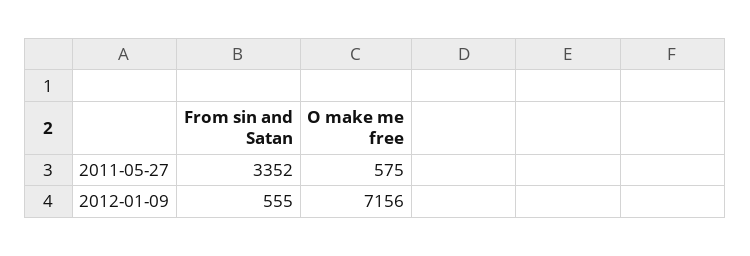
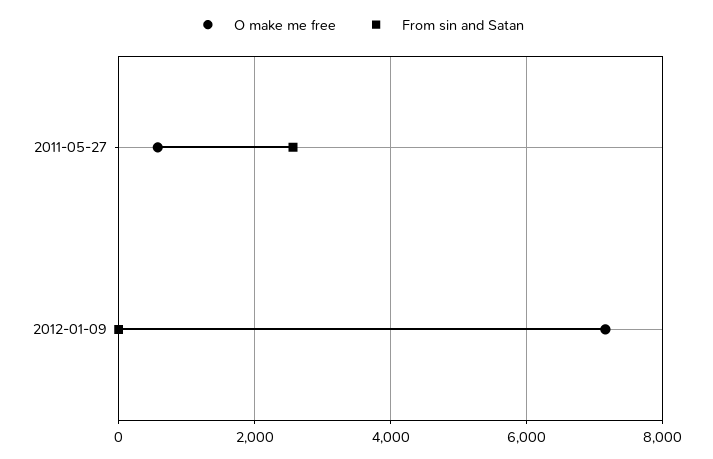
From sin and Satan, 2011-05-27: 3352 -> 2600
From sin and Satan, 2012-01-09: 555 -> 0

